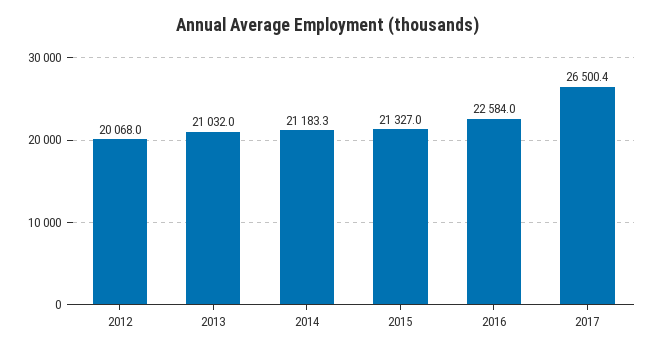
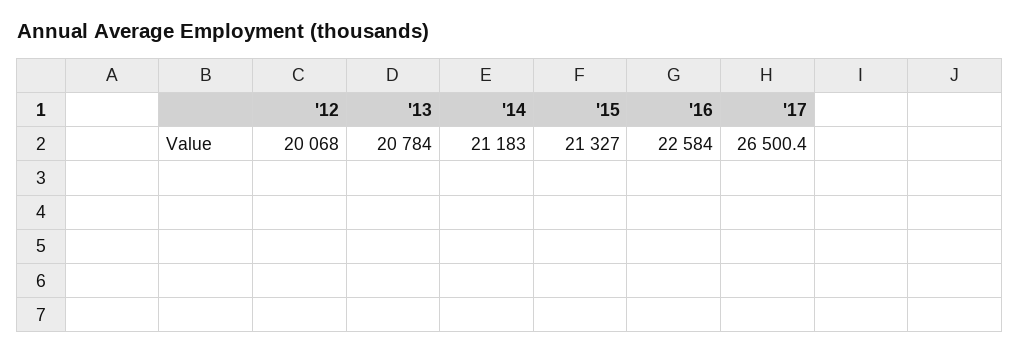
2013: 21032 -> 20784
2014: 21183.3 -> 21183

